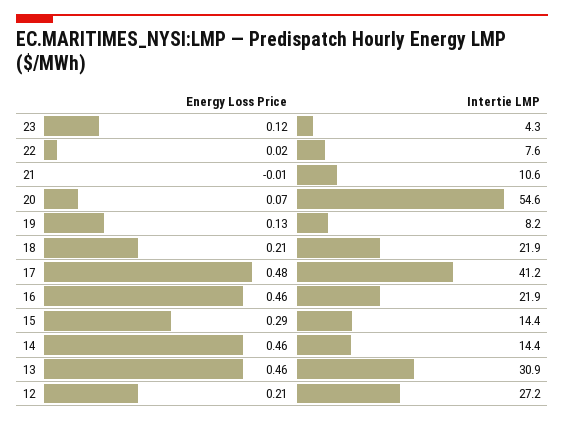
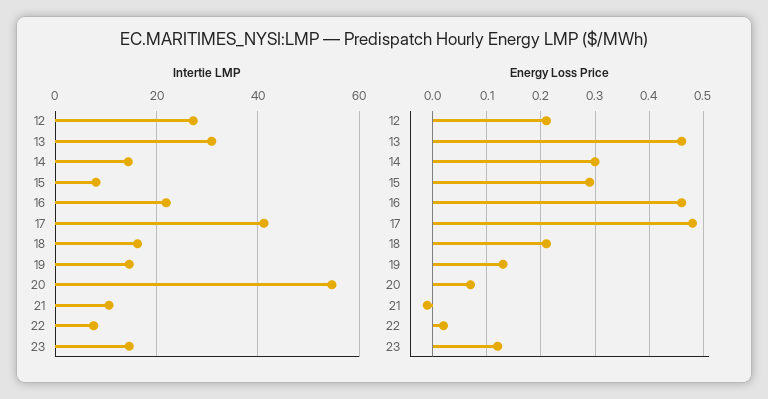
Intertie LMP, 23: 4.3 -> 14
Intertie LMP, 19: 8.2 -> 14
Intertie LMP, 18: 21.9 -> 16
Intertie LMP, 15: 14.4 -> 8
Energy Loss Price, 14: 0.46 -> 0.3

